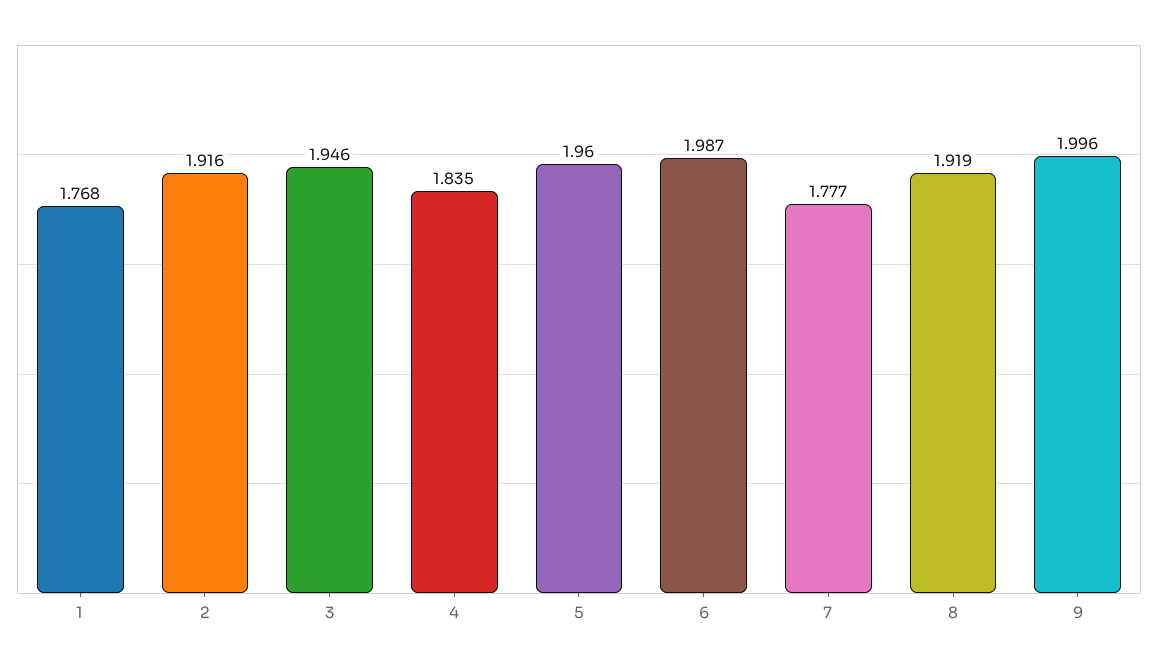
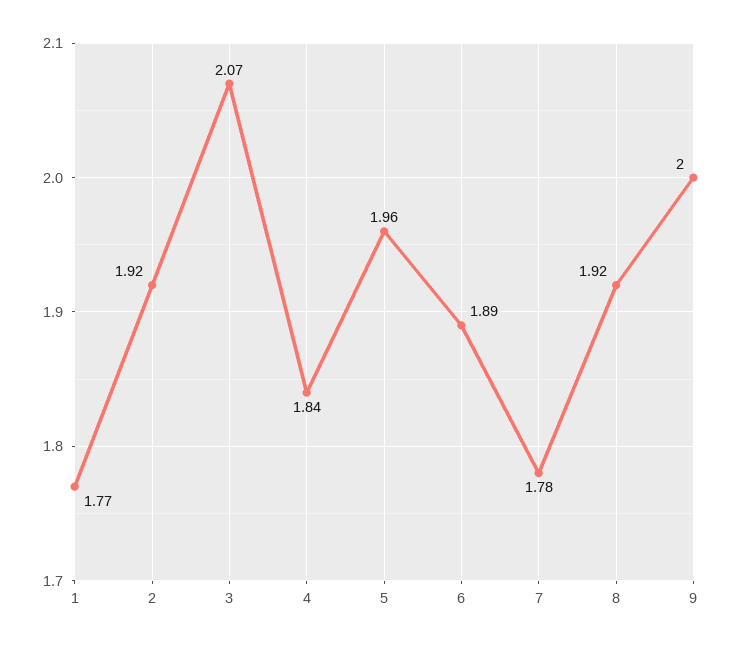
3: 1.946 -> 2.07
6: 1.987 -> 1.89

